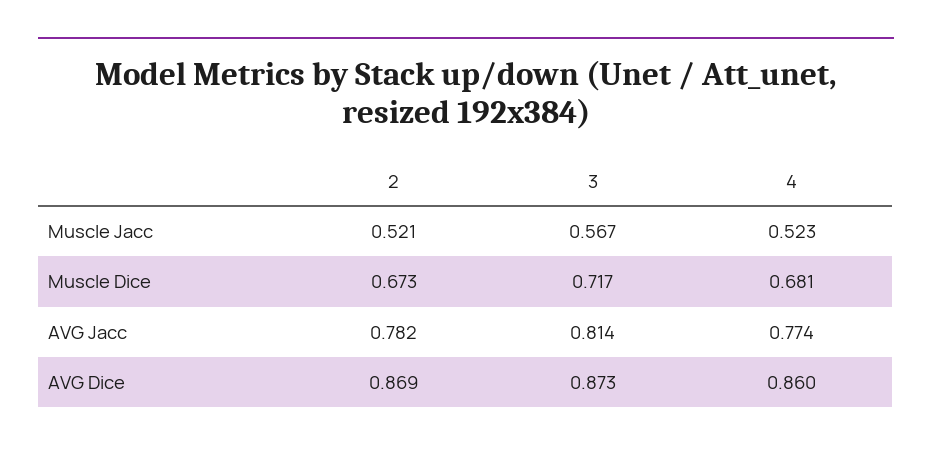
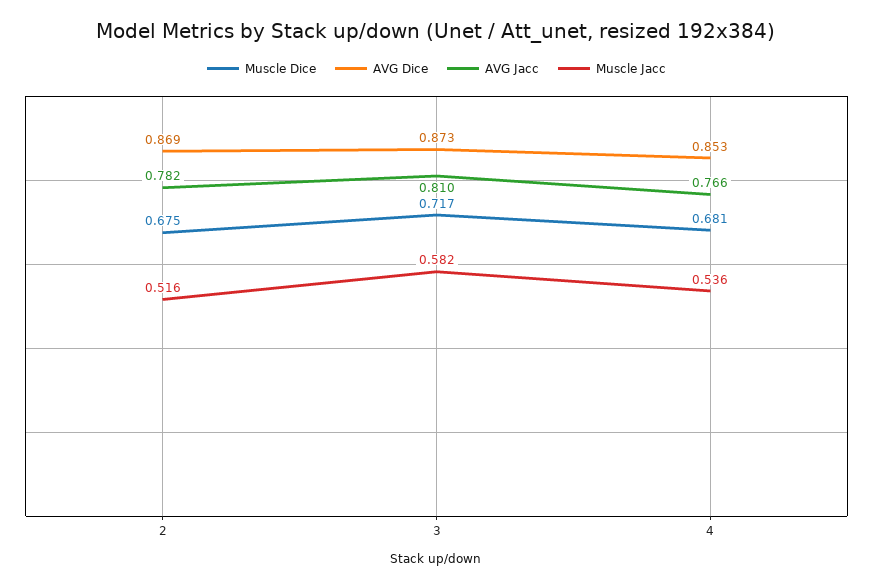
Muscle Jacc, 2: 0.521 -> 0.516
Muscle Jacc, 3: 0.567 -> 0.582
Muscle Jacc, 4: 0.523 -> 0.536
Muscle Dice, 2: 0.673 -> 0.675
AVG Jacc, 3: 0.814 -> 0.81
AVG Jacc, 4: 0.774 -> 0.766
AVG Dice, 4: 0.86 -> 0.853

